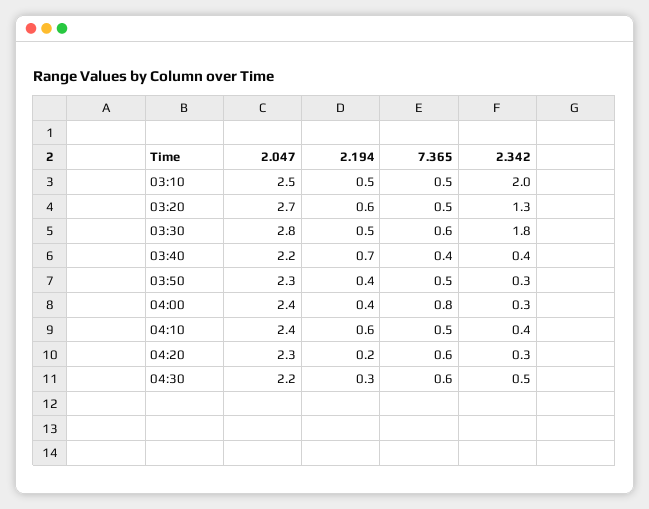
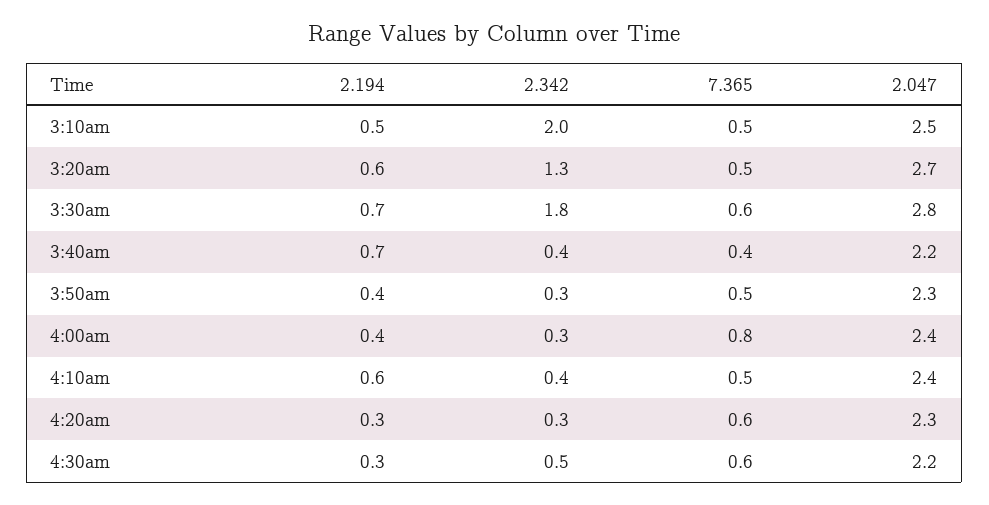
2.194, 03:30: 0.5 -> 0.7
2.194, 04:20: 0.2 -> 0.3

